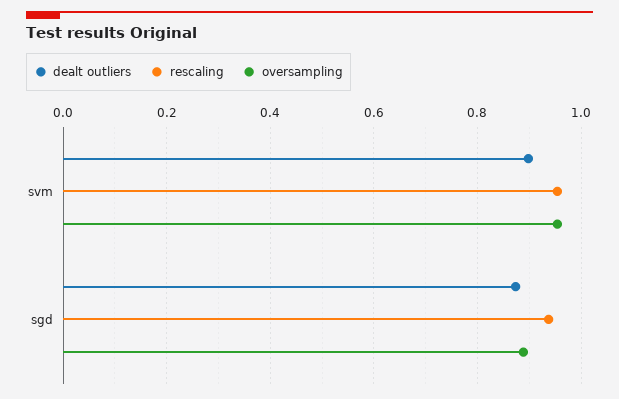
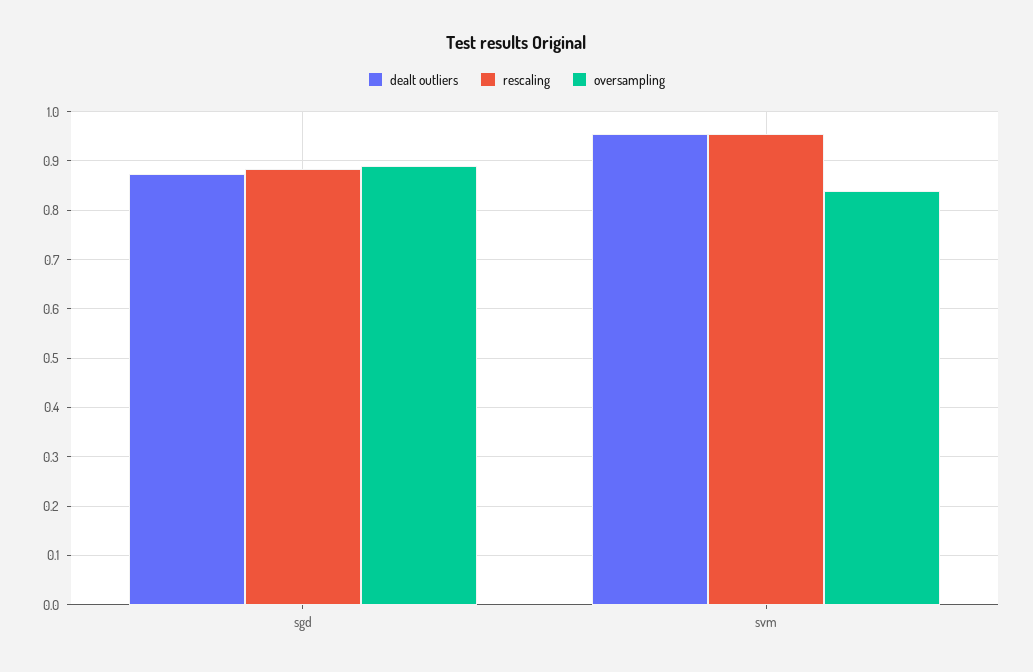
dealt outliers, svm: 0.9 -> 0.96
oversampling, svm: 0.96 -> 0.84
rescaling, sgd: 0.94 -> 0.88

